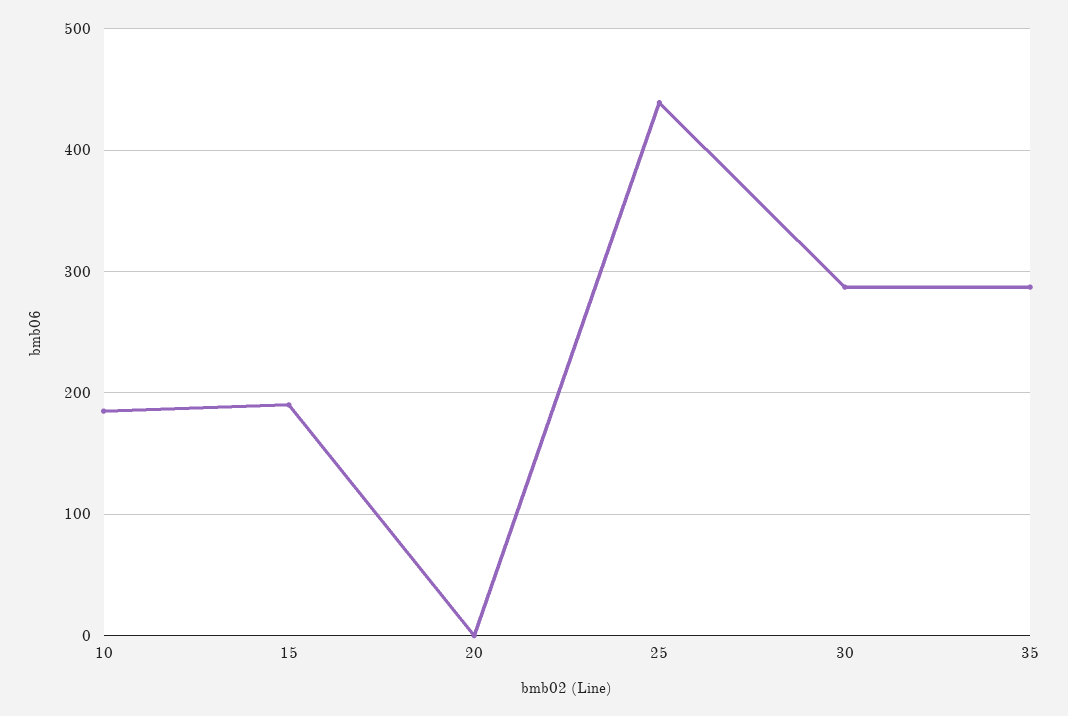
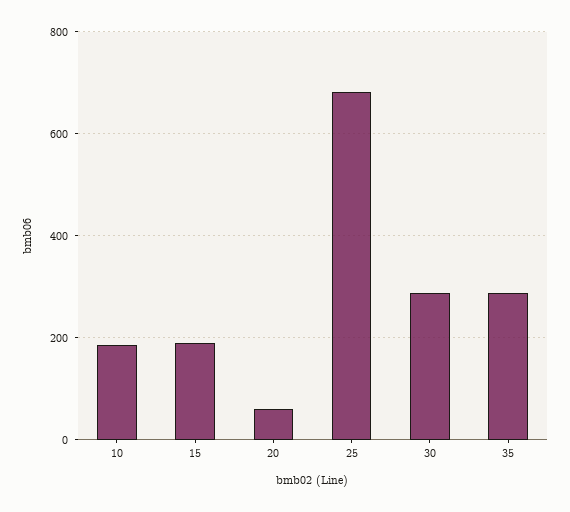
20: 0 -> 60
25: 440 -> 680

